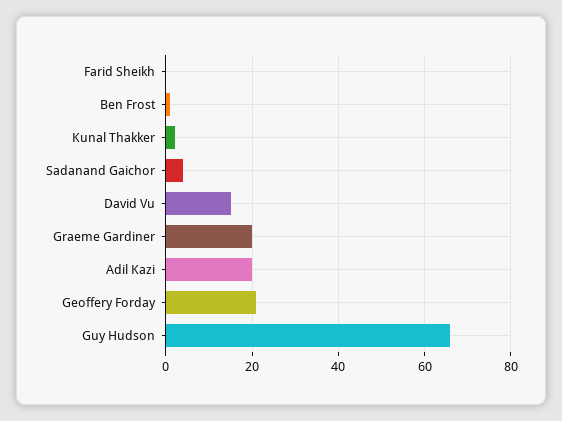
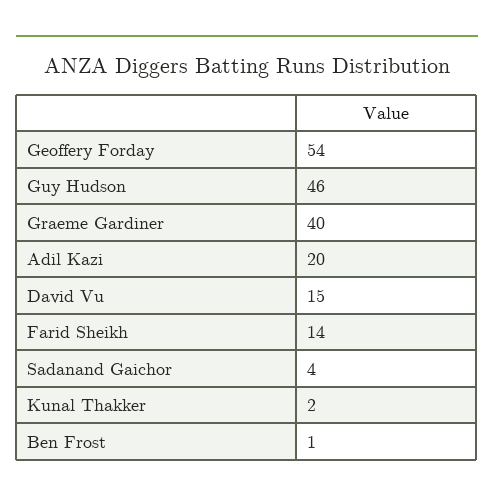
Farid Sheikh: 0 -> 14
Graeme Gardiner: 20 -> 40
Geoffery Forday: 20 -> 54
Guy Hudson: 65 -> 46

